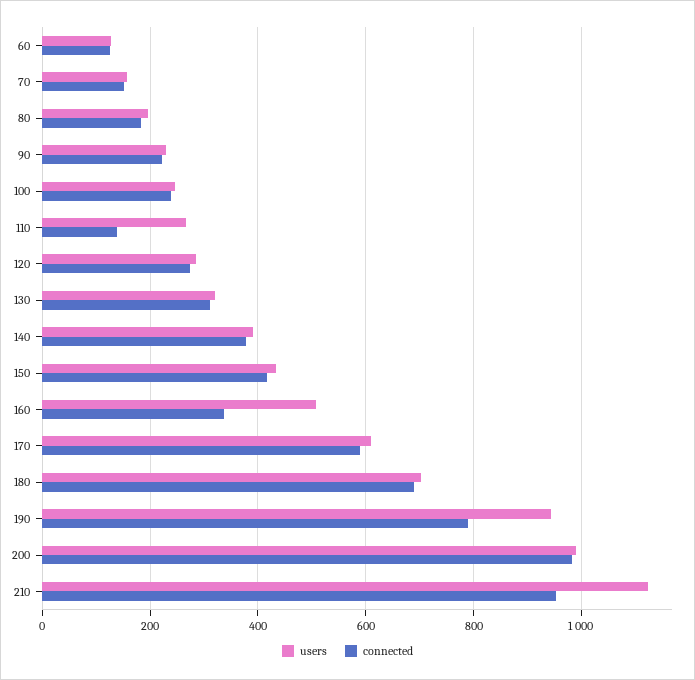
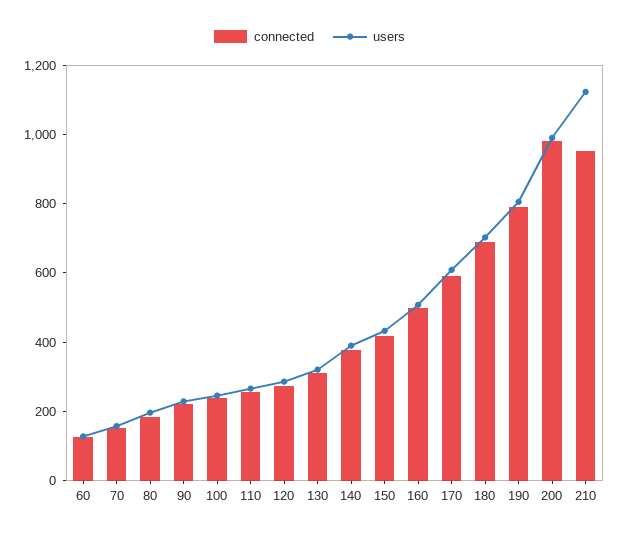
connected, 110: 140 -> 250
connected, 160: 340 -> 500
users, 190: 940 -> 800

